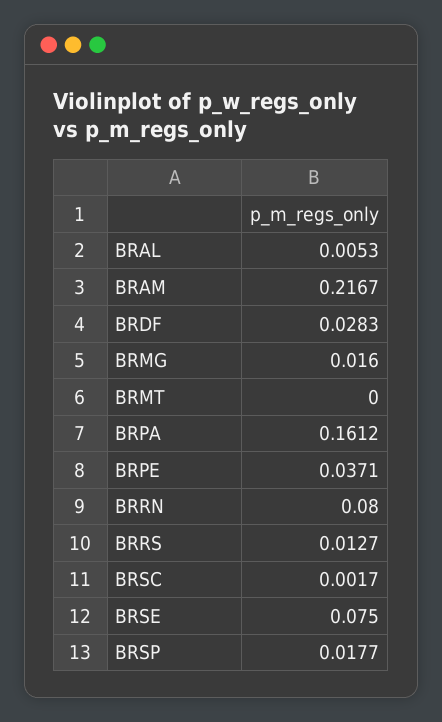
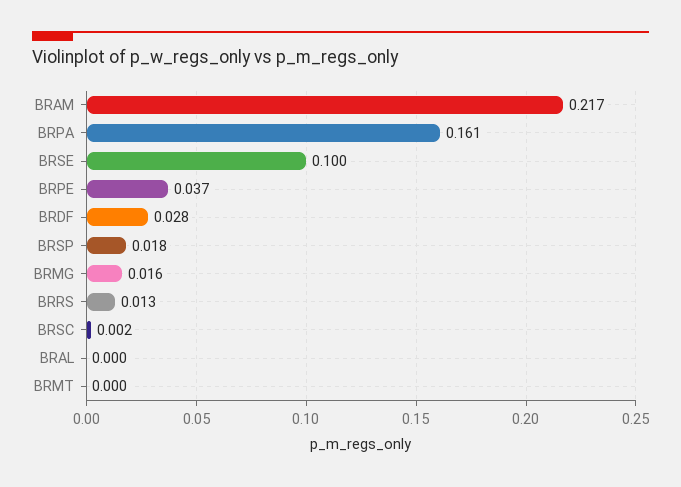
BRAL: 0.0053 -> 0
BRRN: 0.08 -> none
BRSE: 0.075 -> 0.1

